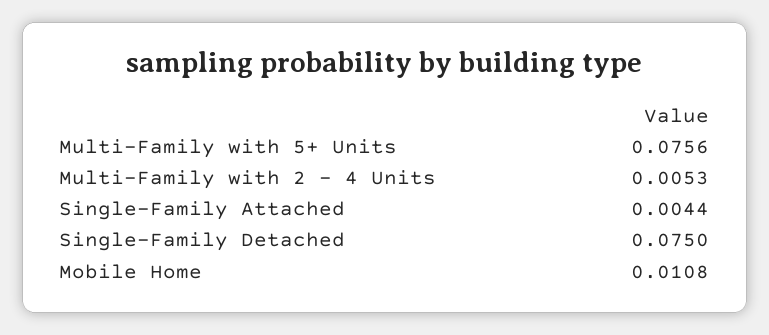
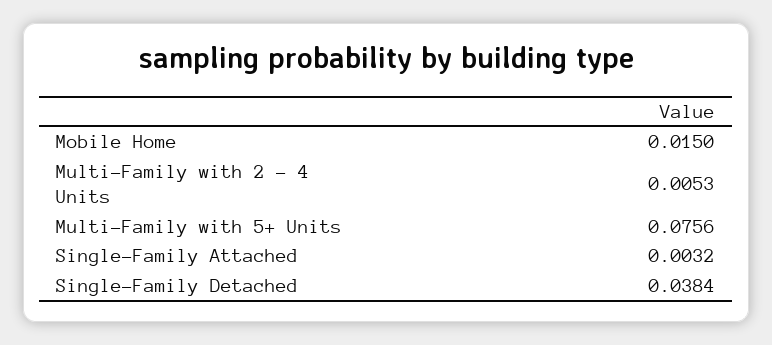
Single-Family Attached: 0.0044 -> 0.0032
Single-Family Detached: 0.075 -> 0.0384
Mobile Home: 0.0108 -> 0.015

